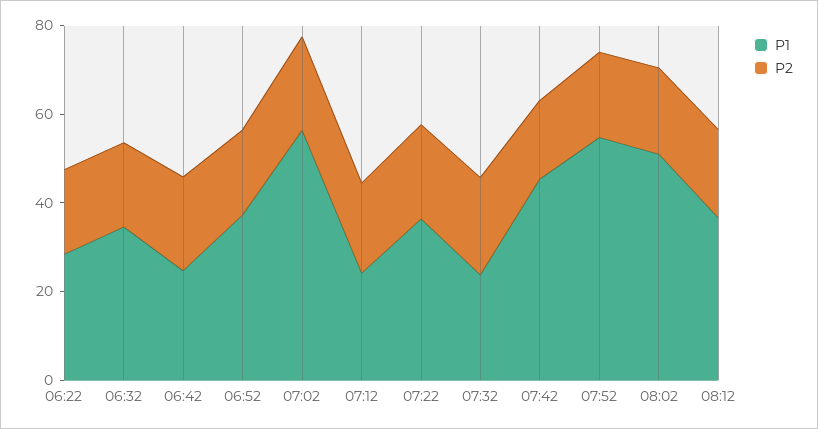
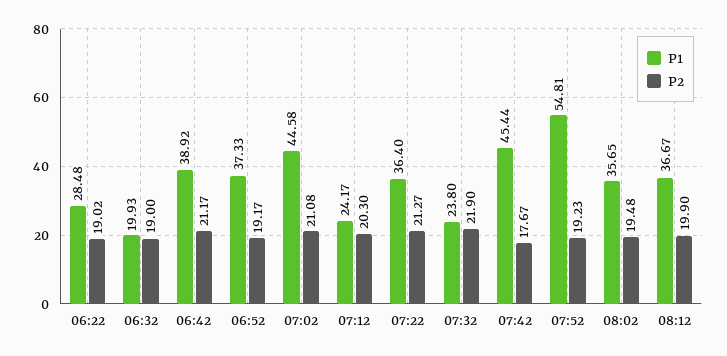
P1, 06:32: 35 -> 19.93
P1, 06:42: 25 -> 38.92
P1, 07:02: 55 -> 44.58
P1, 08:02: 50 -> 35.65

